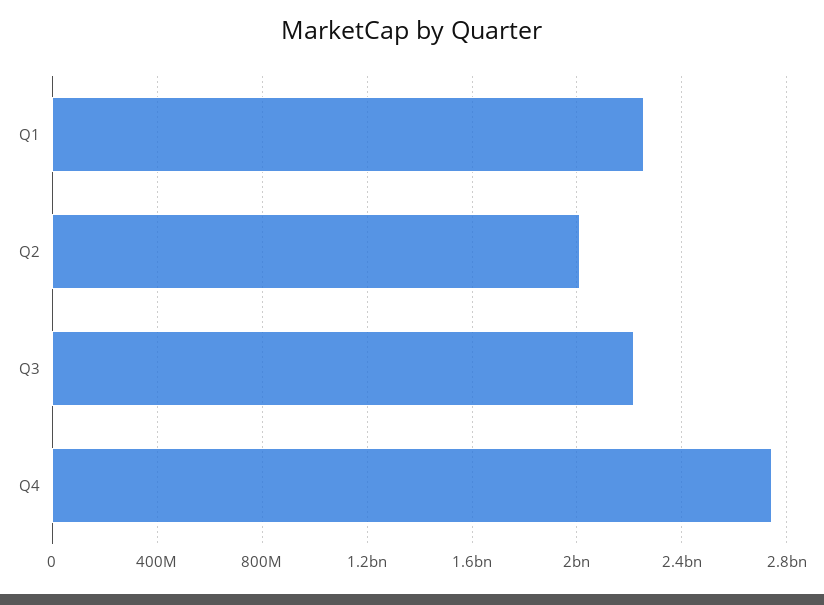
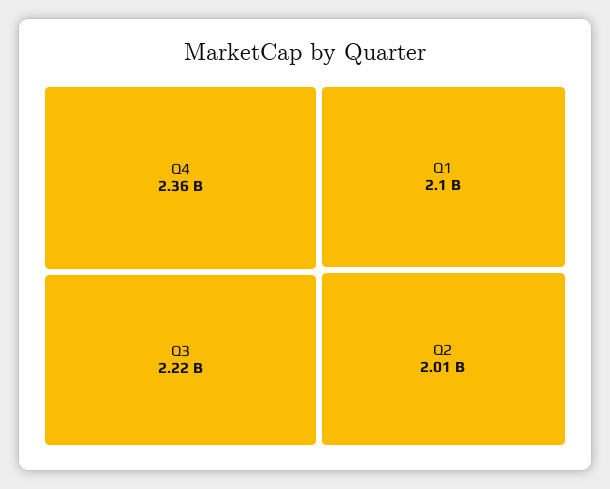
Q1: 2250000000 -> 2100000000
Q4: 2750000000 -> 2360000000

